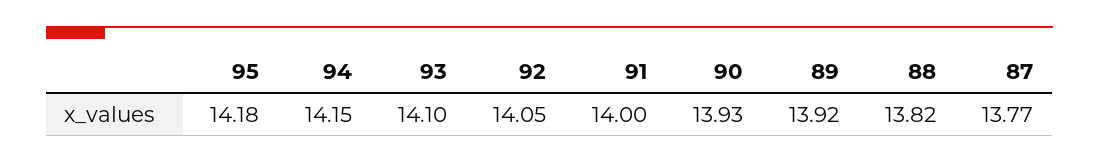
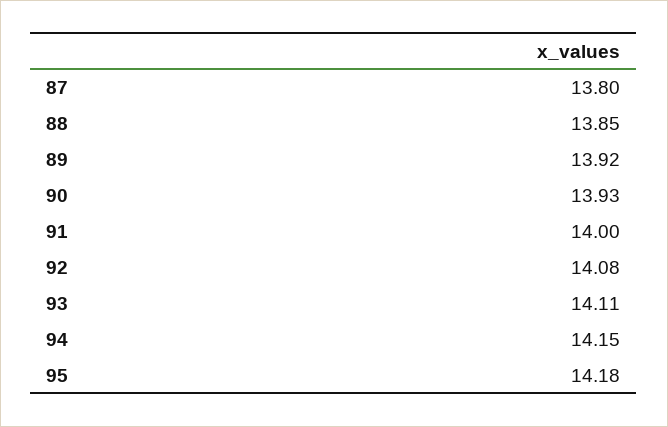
93: 14.1 -> 14.11
92: 14.05 -> 14.08
88: 13.82 -> 13.85
87: 13.77 -> 13.8

